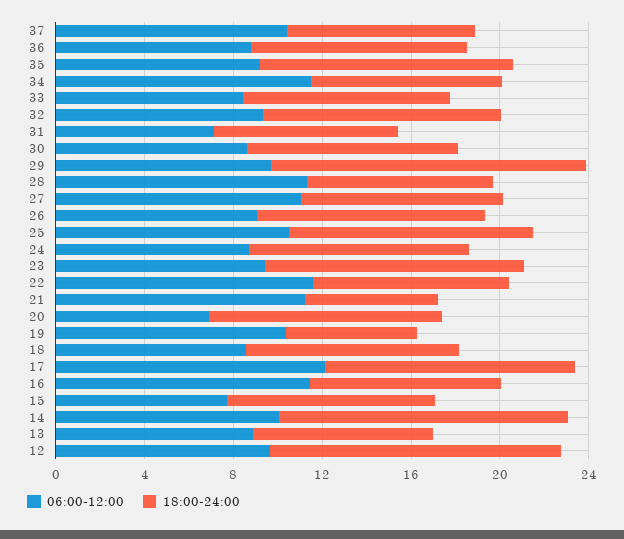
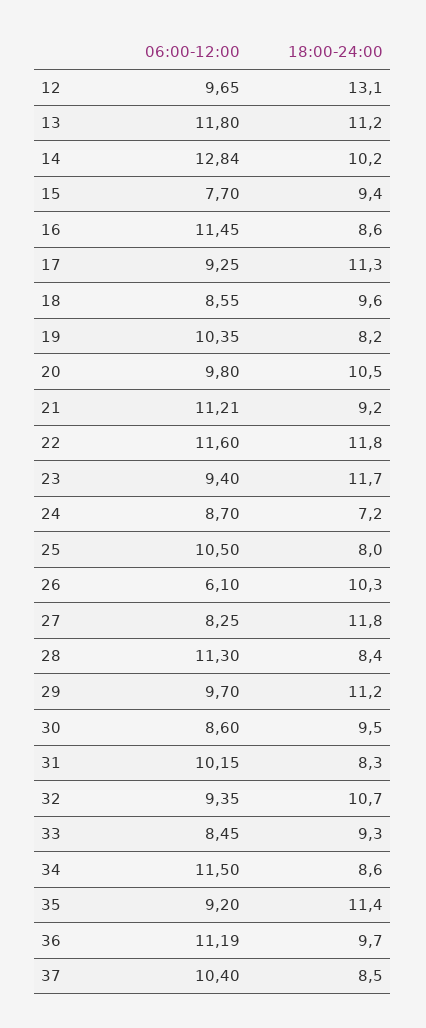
06:00-12:00, 36: 9 -> 11.19
06:00-12:00, 31: 7 -> 10.15
18:00-24:00, 29: 14 -> 11.2
06:00-12:00, 27: 11 -> 8.25
18:00-24:00, 27: 9 -> 11.8
06:00-12:00, 26: 9 -> 6.1
18:00-24:00, 25: 11 -> 8
18:00-24:00, 24: 10 -> 7.2
18:00-24:00, 22: 9 -> 11.8
18:00-24:00, 21: 6 -> 9.2
06:00-12:00, 20: 7 -> 9.8
18:00-24:00, 19: 6 -> 8.2
06:00-12:00, 17: 12 -> 9.25
06:00-12:00, 14: 10 -> 12.84
18:00-24:00, 14: 13 -> 10.2
06:00-12:00, 13: 9 -> 11.8
18:00-24:00, 13: 8 -> 11.2

